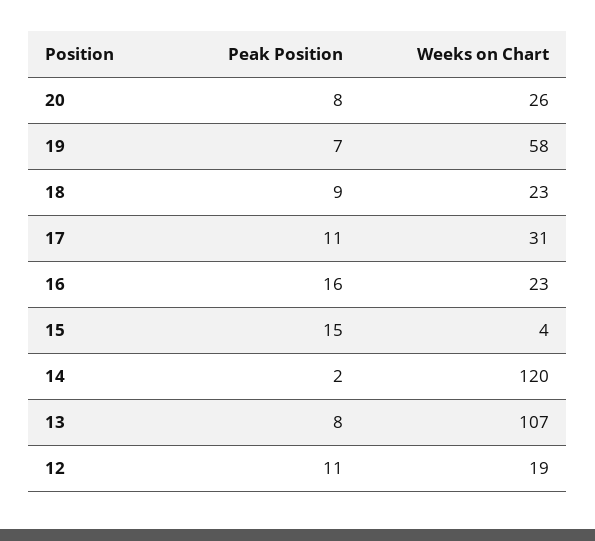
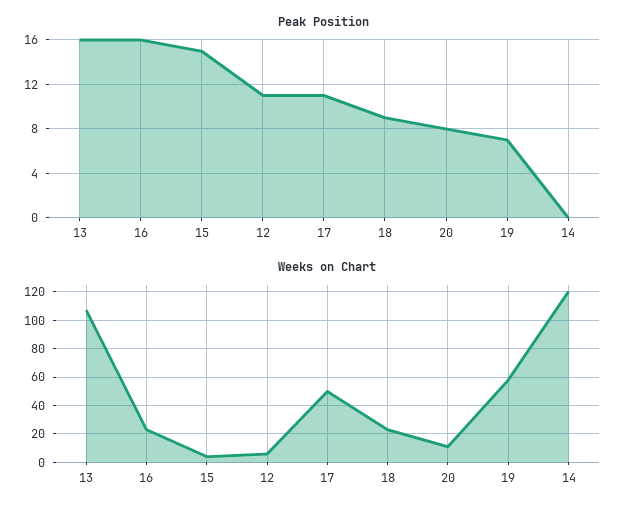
Weeks on Chart, 20: 26 -> 10
Weeks on Chart, 17: 31 -> 50
Peak Position, 14: 2 -> 0
Peak Position, 13: 8 -> 16
Weeks on Chart, 12: 19 -> 5

